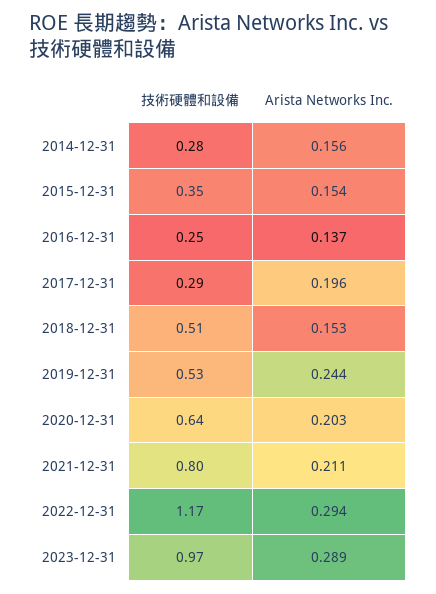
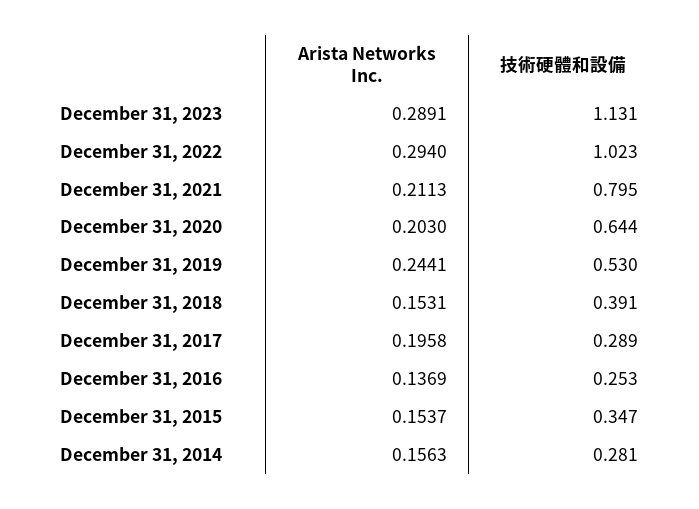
技術硬體和設備, 2018-12-31: 0.51 -> 0.391
技術硬體和設備, 2022-12-31: 1.17 -> 1.023
技術硬體和設備, 2023-12-31: 0.97 -> 1.131

